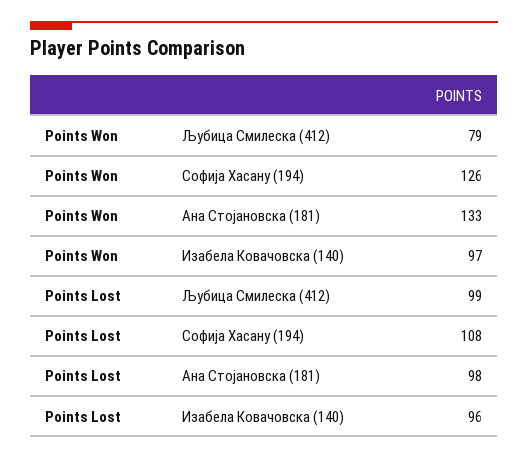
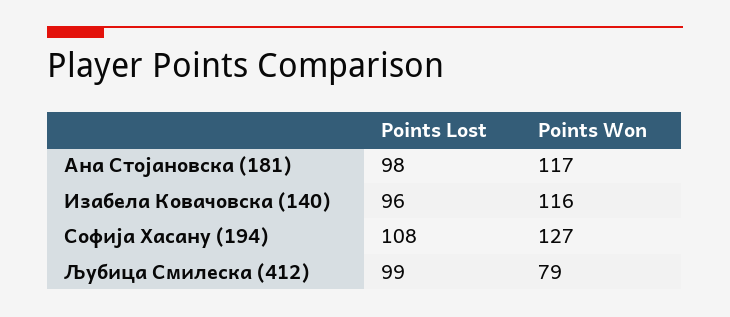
Points Won, Софија Хасану (194): 126 -> 127
Points Won, Ана Стојановска (181): 133 -> 117
Points Won, Изабела Ковачовска (140): 97 -> 116

